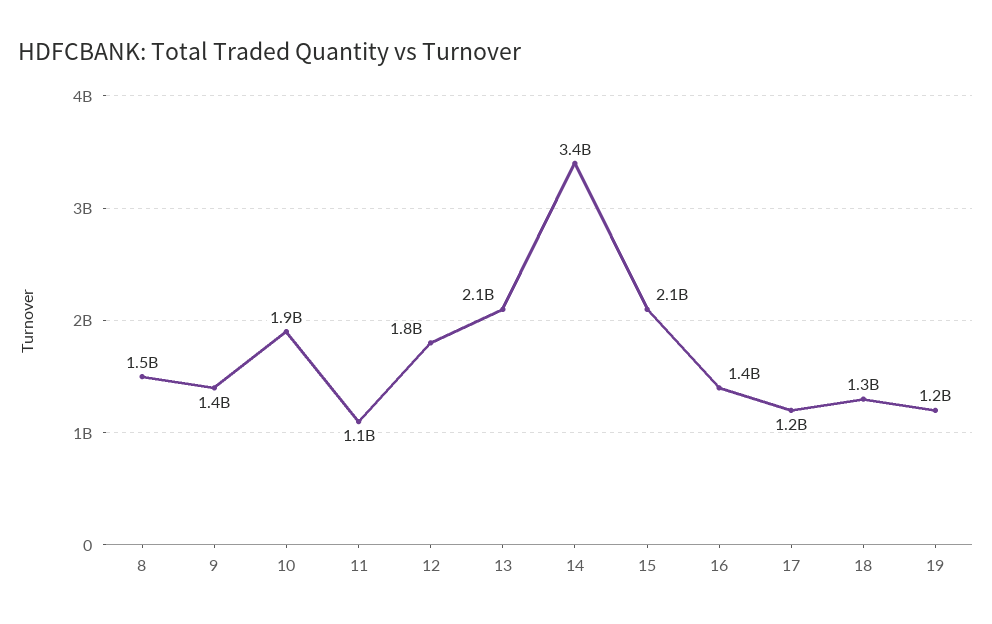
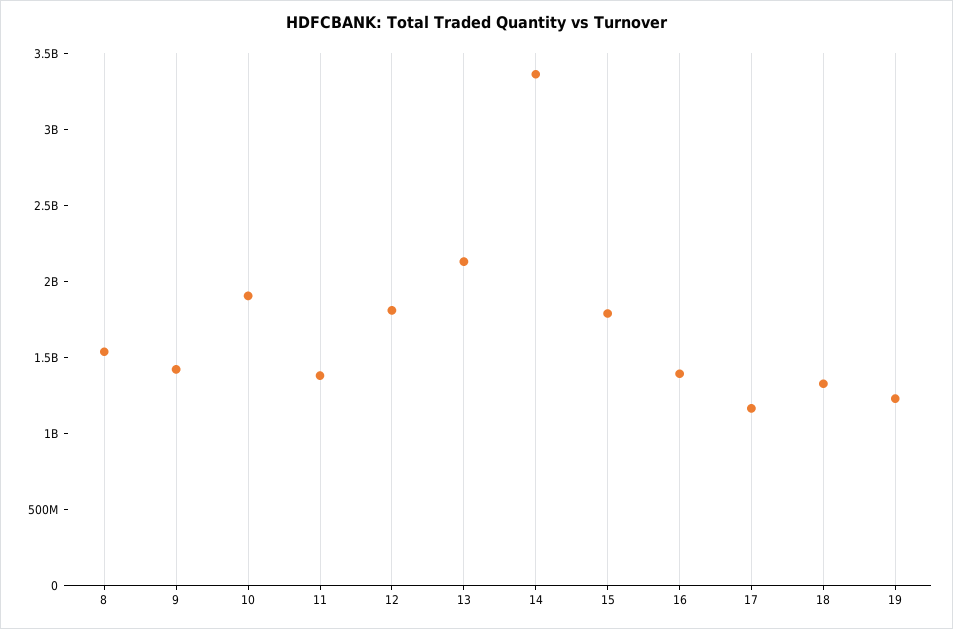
11: 1100000000 -> 1400000000
15: 2100000000 -> 1800000000

